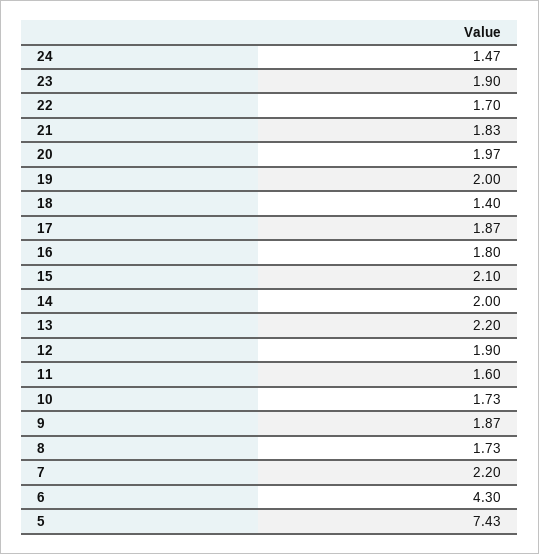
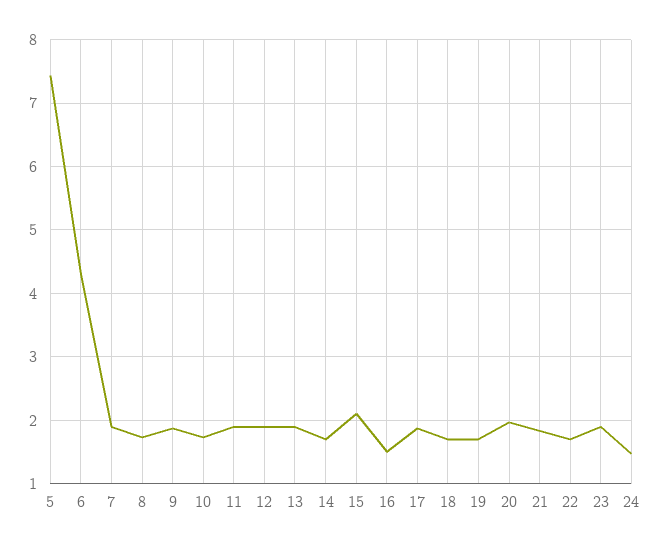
19: 2 -> 1.7
18: 1.4 -> 1.7
16: 1.8 -> 1.5
14: 2 -> 1.7
13: 2.2 -> 1.9
11: 1.6 -> 1.9
7: 2.2 -> 1.9

